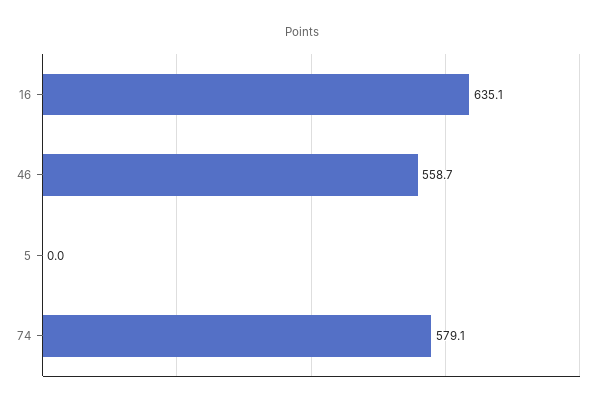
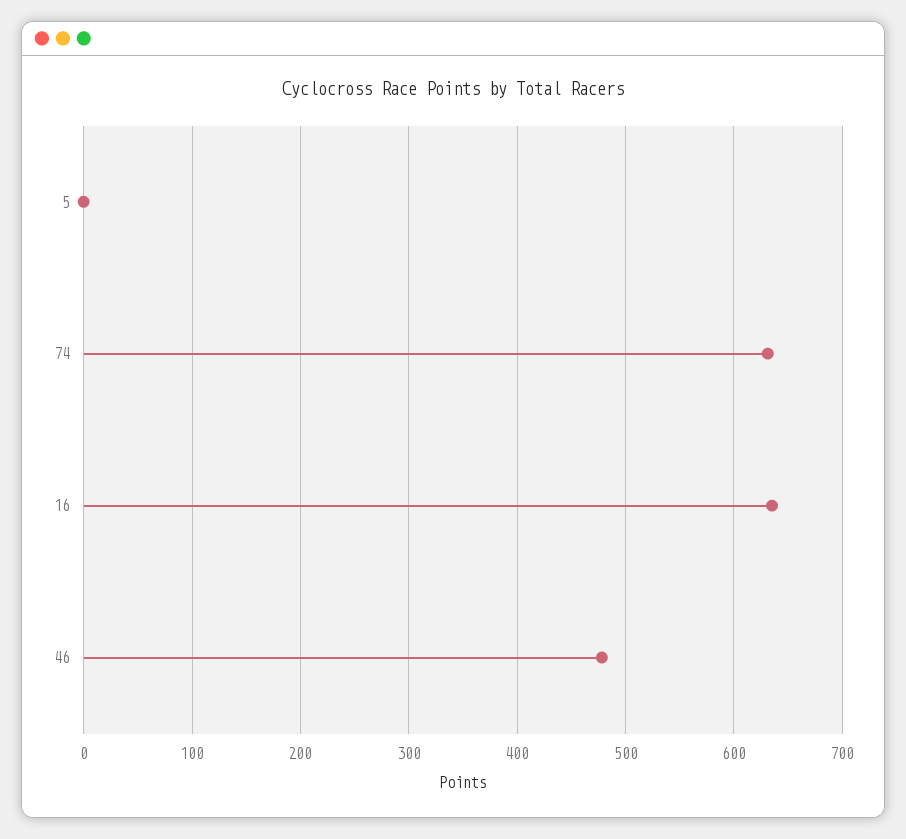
46: 558.7 -> 480
74: 579.1 -> 630

